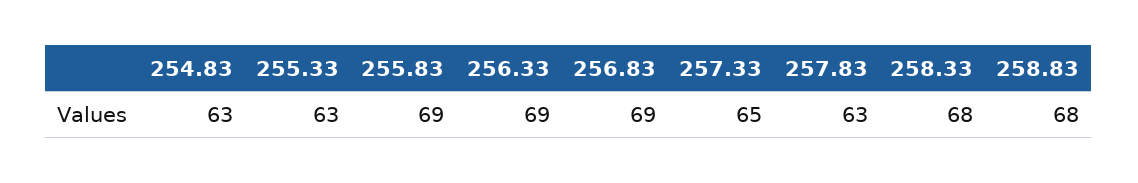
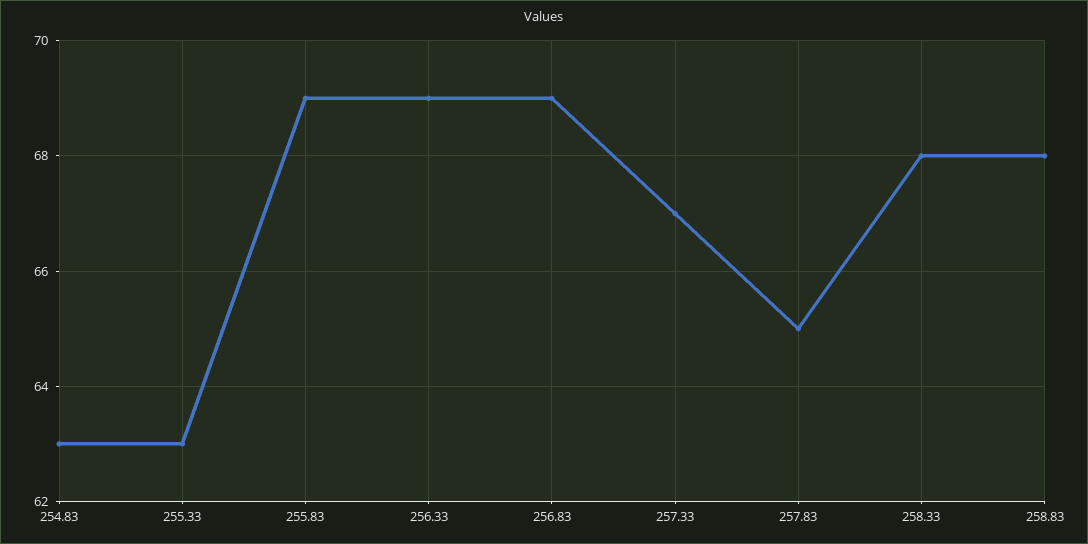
257.33: 65 -> 67
257.83: 63 -> 65

